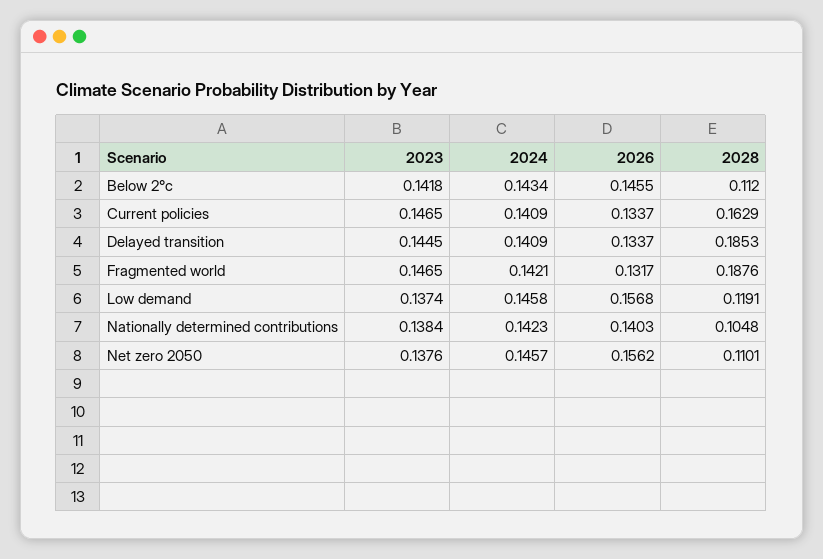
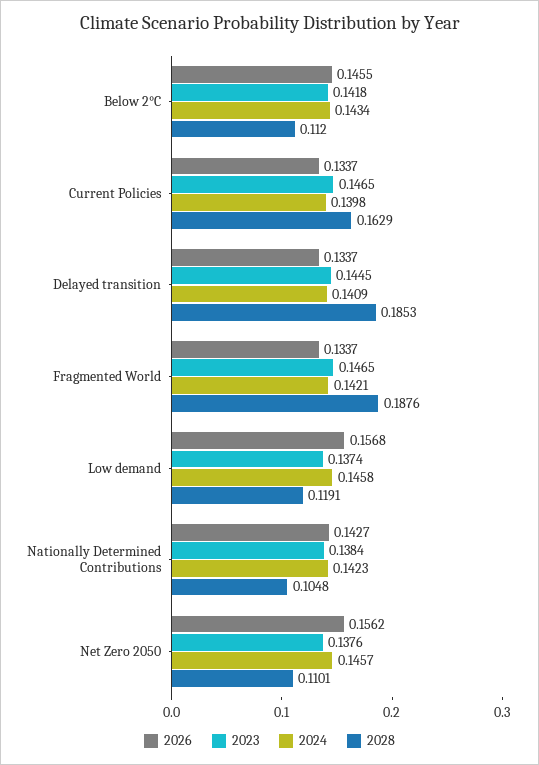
2024, Current policies: 0.1409 -> 0.1398
2026, Fragmented world: 0.1317 -> 0.1337
2026, Nationally determined contributions: 0.1403 -> 0.1427

